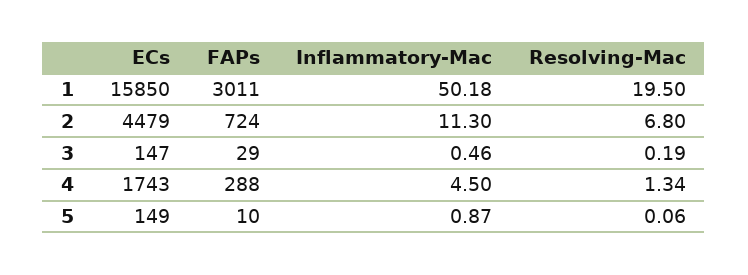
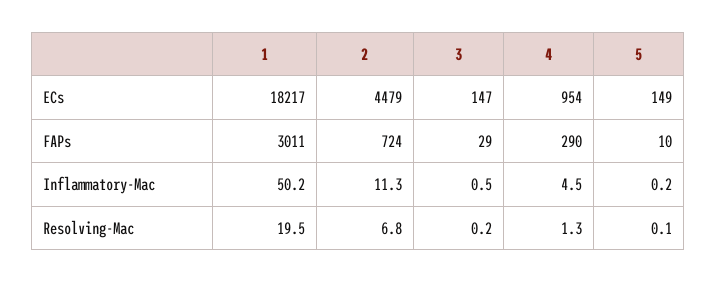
ECs, 1: 15850 -> 18217
ECs, 4: 1743 -> 954
FAPs, 4: 288 -> 290
Inflammatory-Mac, 5: 0.87 -> 0.2

